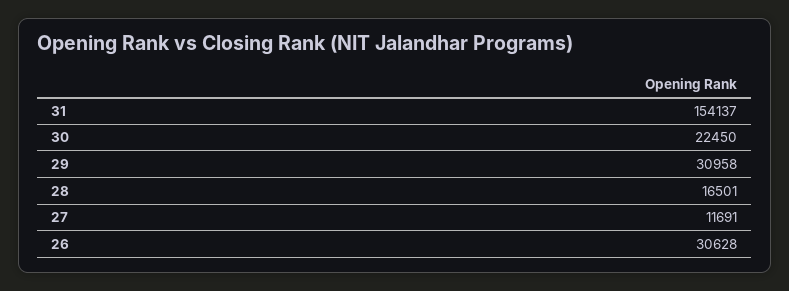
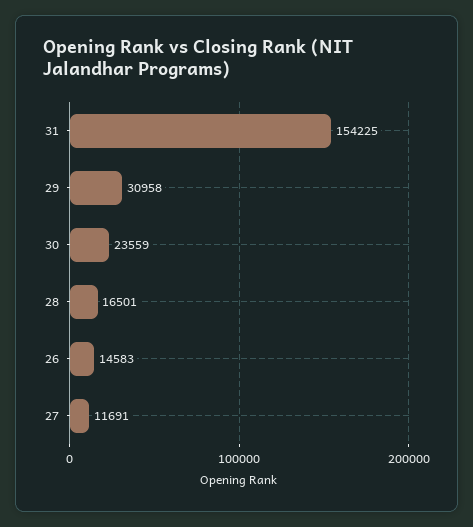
31: 154137 -> 154225
30: 22450 -> 23559
26: 30628 -> 14583

